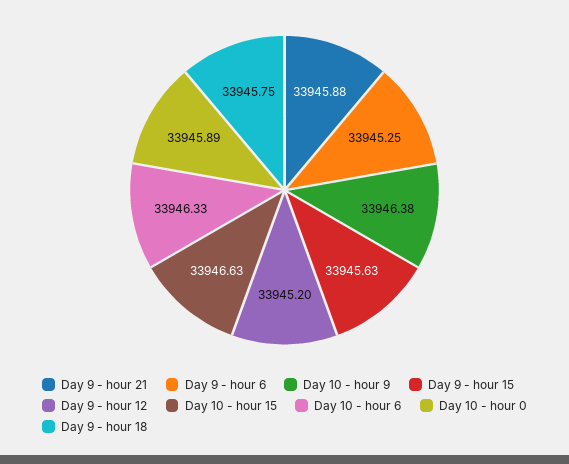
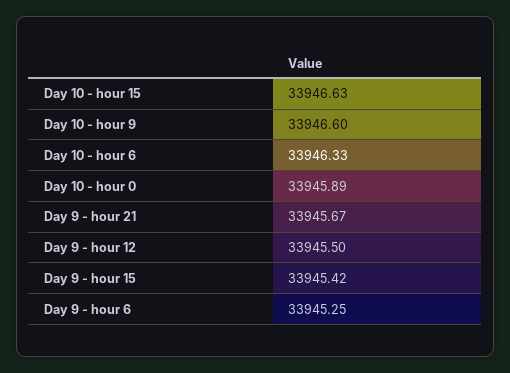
Day 9 - hour 21: 33945.88 -> 33945.67
Day 10 - hour 9: 33946.38 -> 33946.6
Day 9 - hour 15: 33945.63 -> 33945.42
Day 9 - hour 12: 33945.2 -> 33945.5
Day 9 - hour 18: 33945.75 -> none

